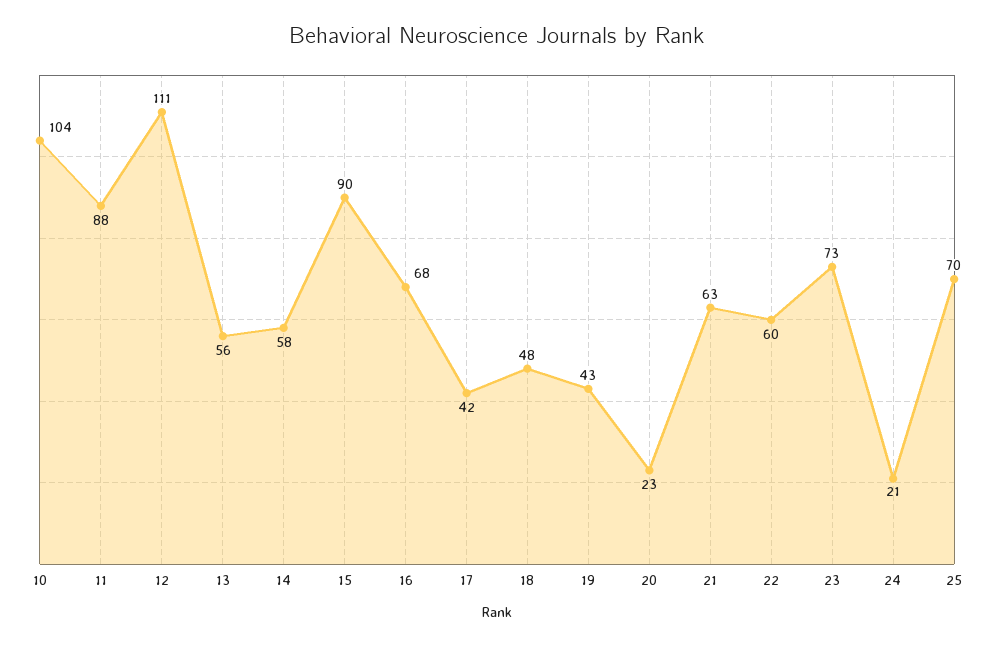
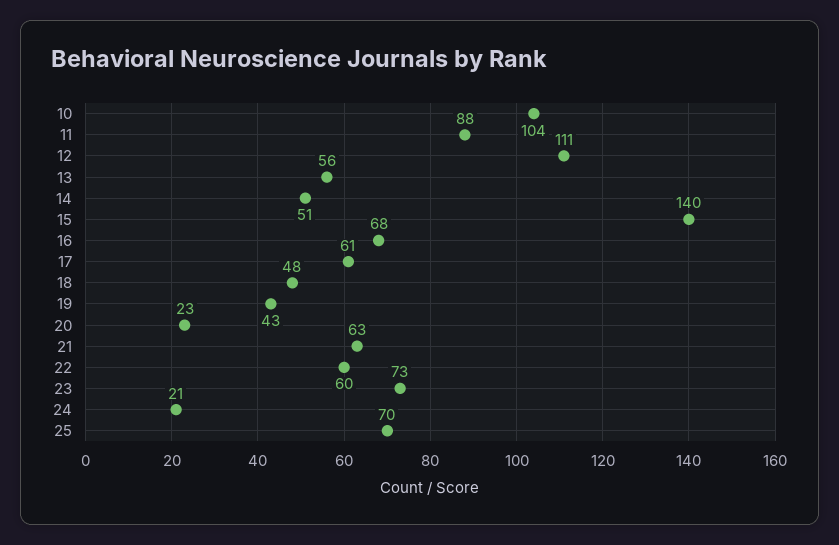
14: 58 -> 51
15: 90 -> 140
17: 42 -> 61

